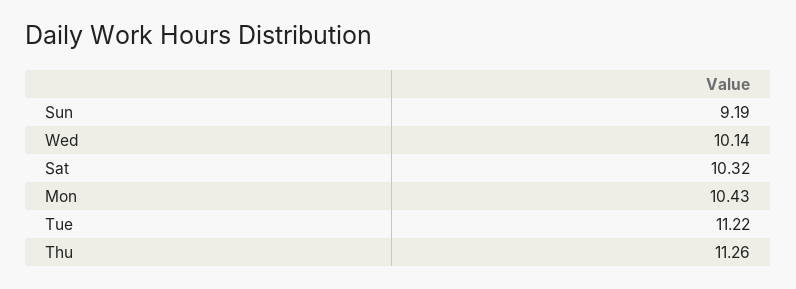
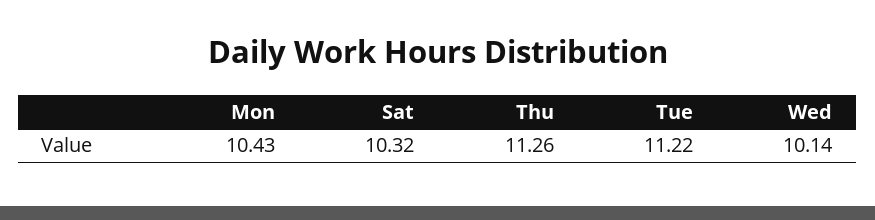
Sun: 9.19 -> none

